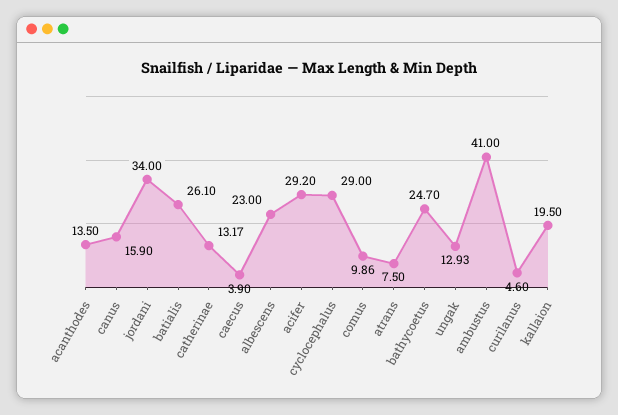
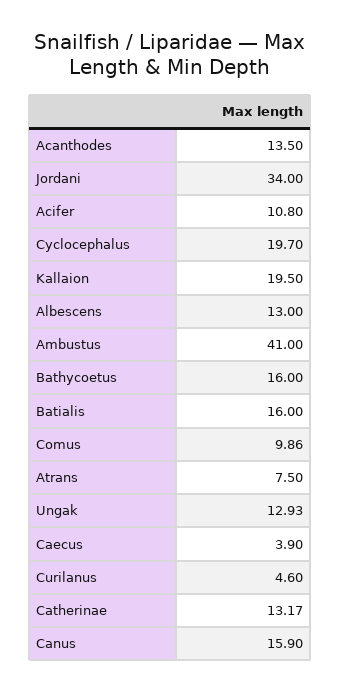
batialis: 26.1 -> 16
albescens: 23 -> 13
acifer: 29.2 -> 10.8
cyclocephalus: 29 -> 19.7
bathycoetus: 24.7 -> 16

